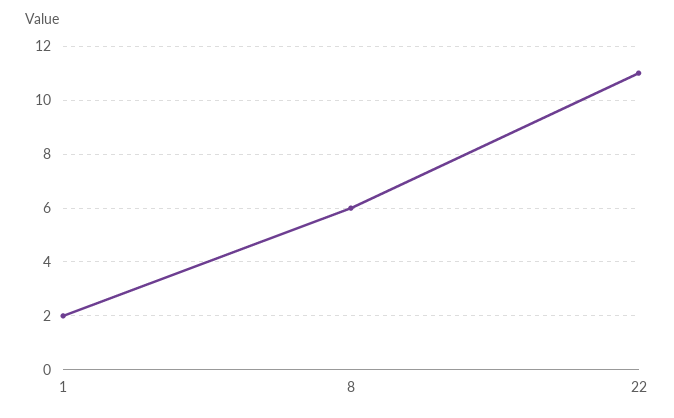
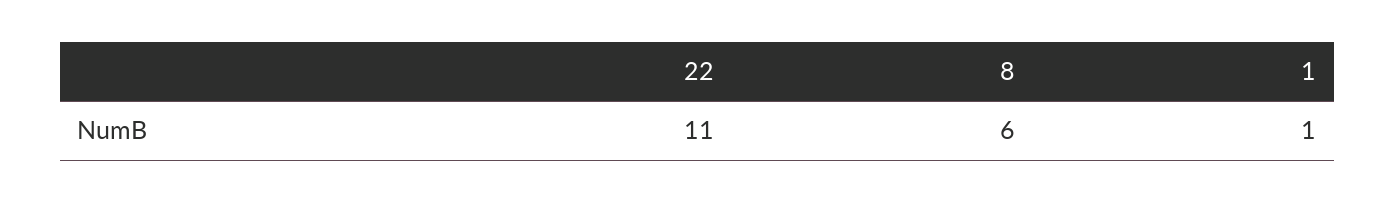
1: 2 -> 1

